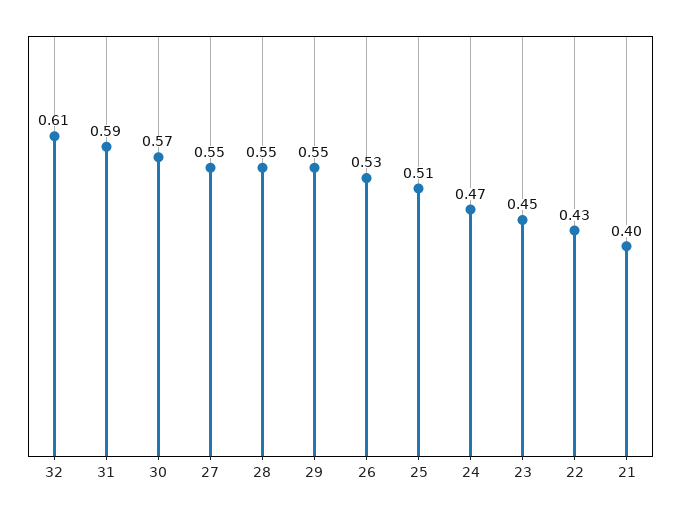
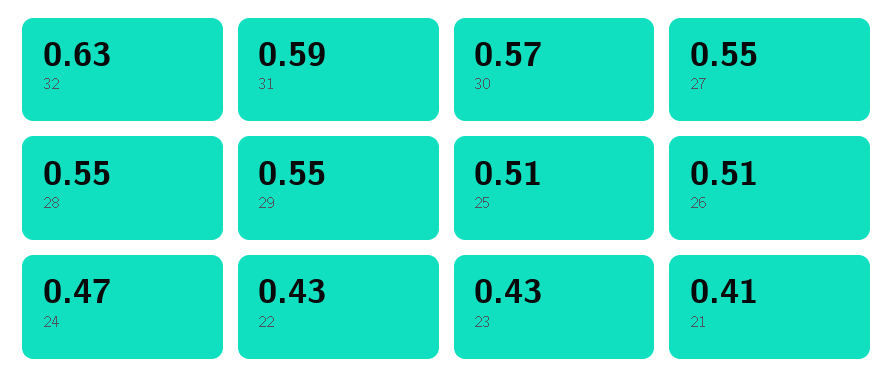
32: 0.61 -> 0.63
26: 0.53 -> 0.51
23: 0.45 -> 0.43
21: 0.4 -> 0.41

